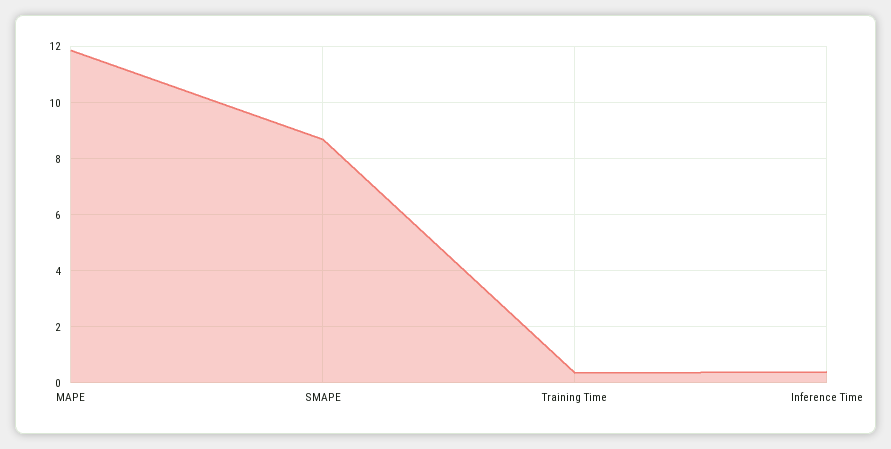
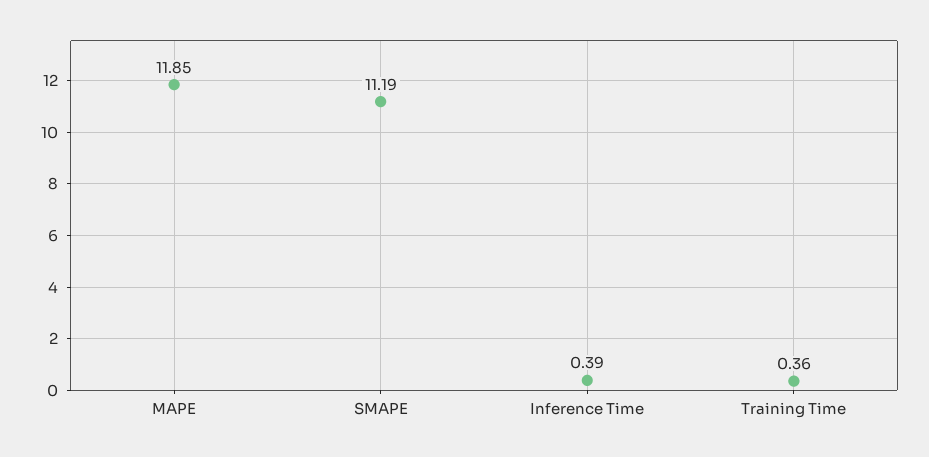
SMAPE: 8.75 -> 11.19

